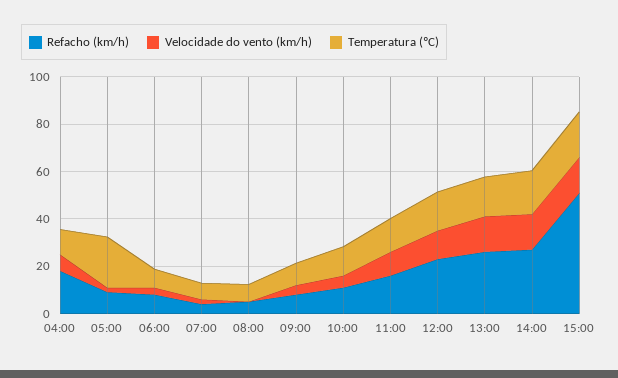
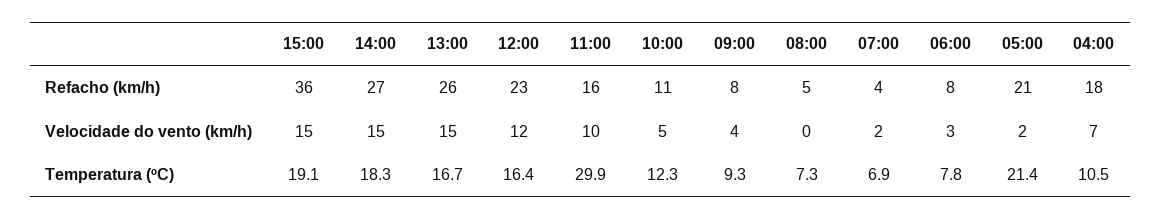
Refacho (km/h), 05:00: 10 -> 21
Temperatura (ºC), 11:00: 15 -> 29.9
Refacho (km/h), 15:00: 50 -> 36

